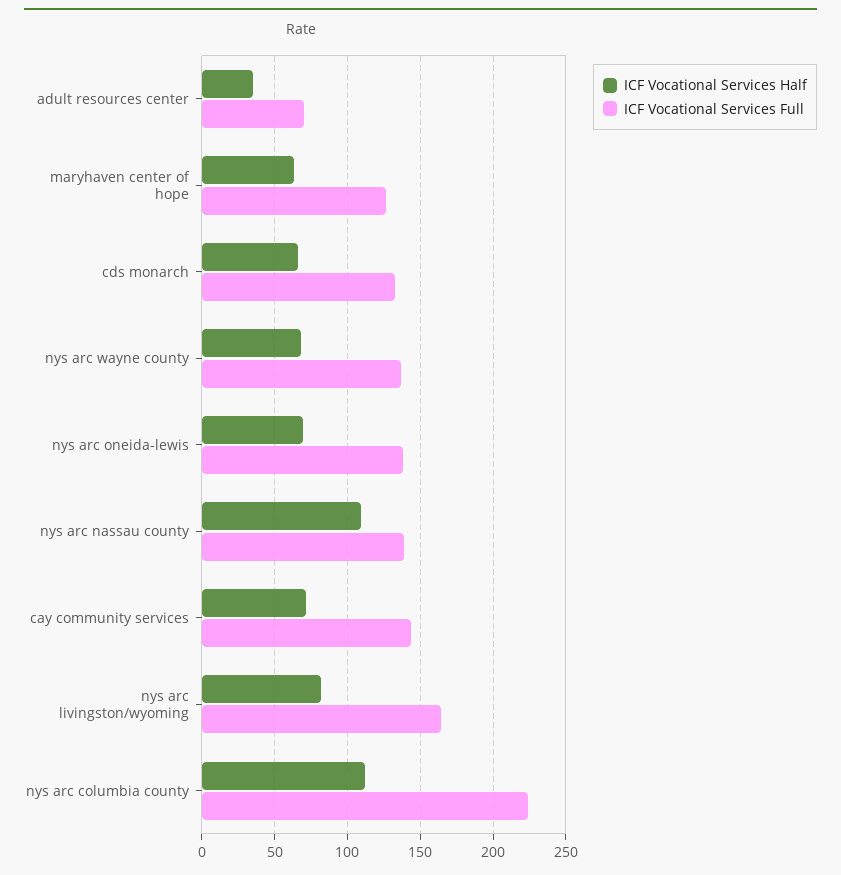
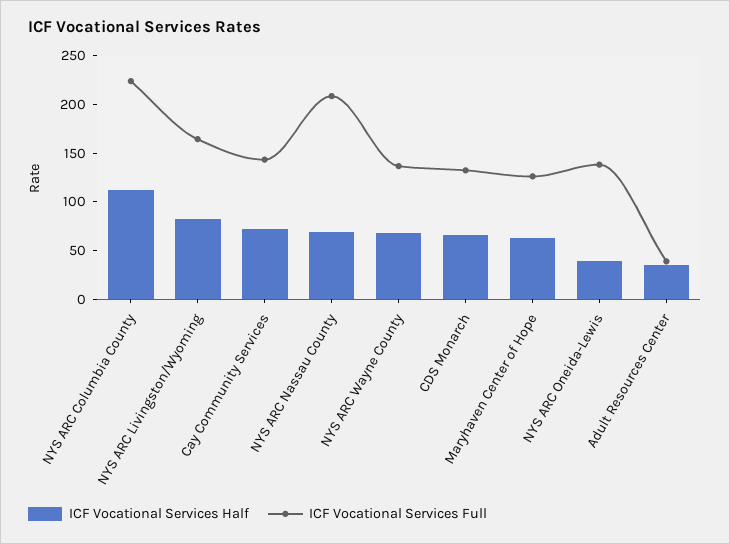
ICF Vocational Services Full, adult resources center: 70 -> 40
ICF Vocational Services Half, nys arc oneida-lewis: 70 -> 40
ICF Vocational Services Half, nys arc nassau county: 110 -> 70
ICF Vocational Services Full, nys arc nassau county: 140 -> 210

